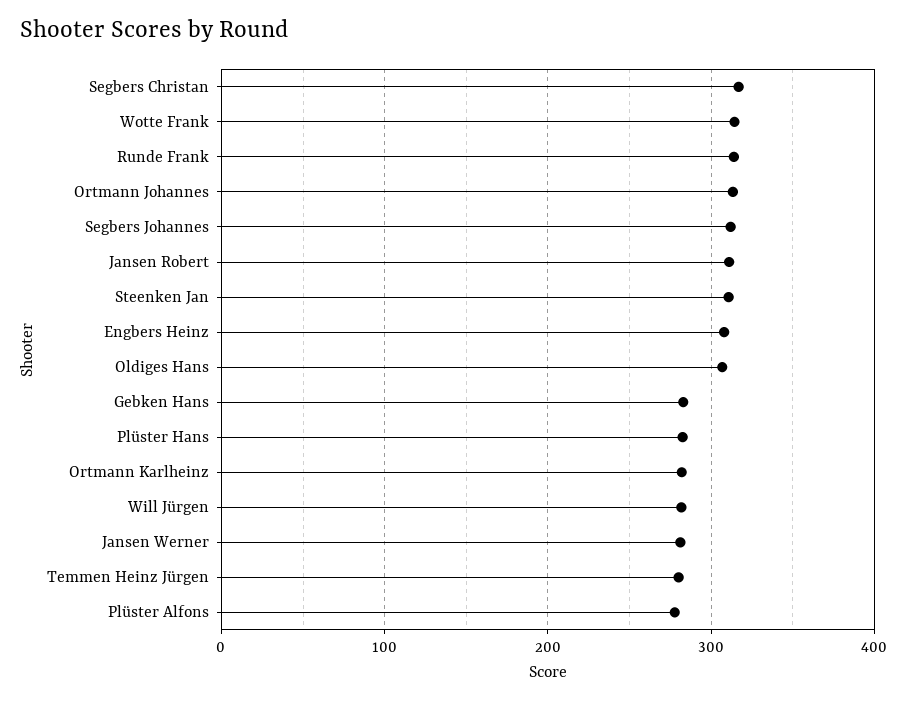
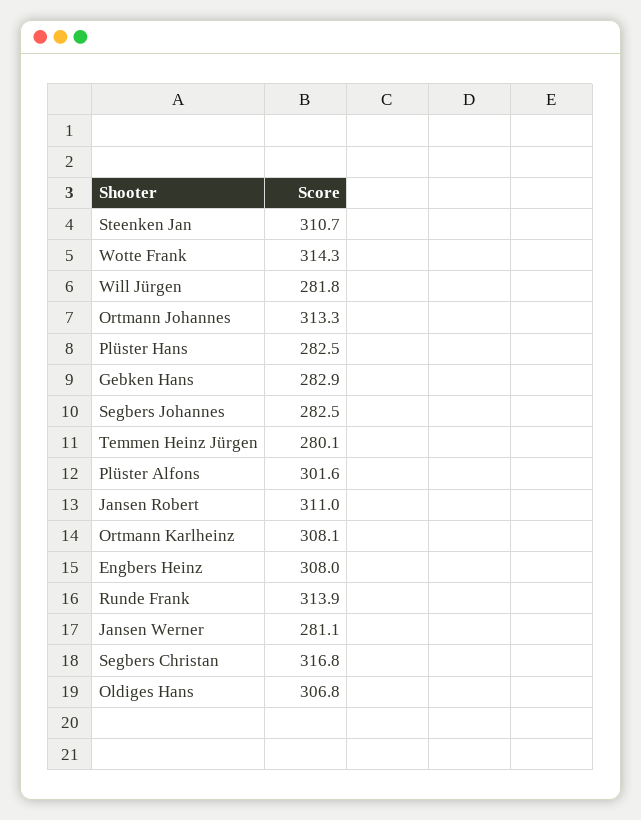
Segbers Johannes: 310 -> 282.5
Ortmann Karlheinz: 280 -> 308.1
Plüster Alfons: 280 -> 301.6

